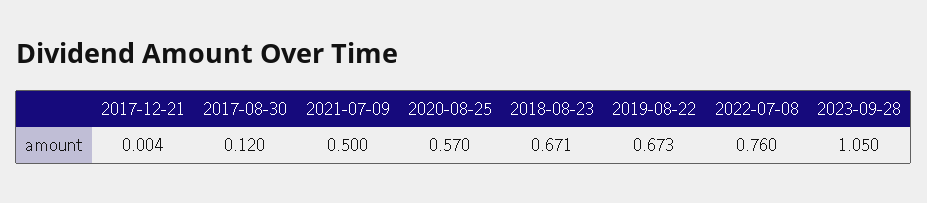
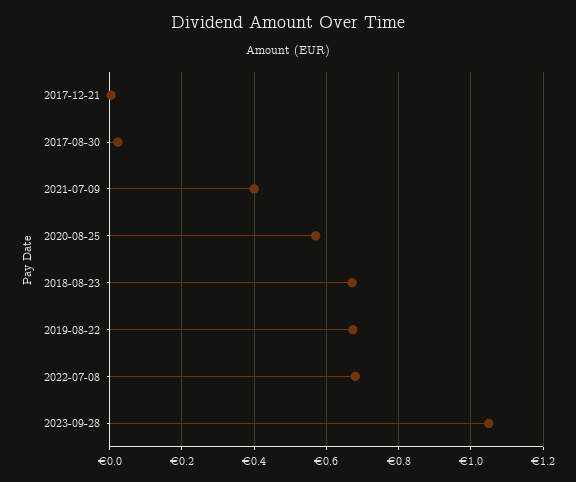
2017-08-30: 0.12 -> 0.02
2021-07-09: 0.5 -> 0.4
2022-07-08: 0.76 -> 0.68

